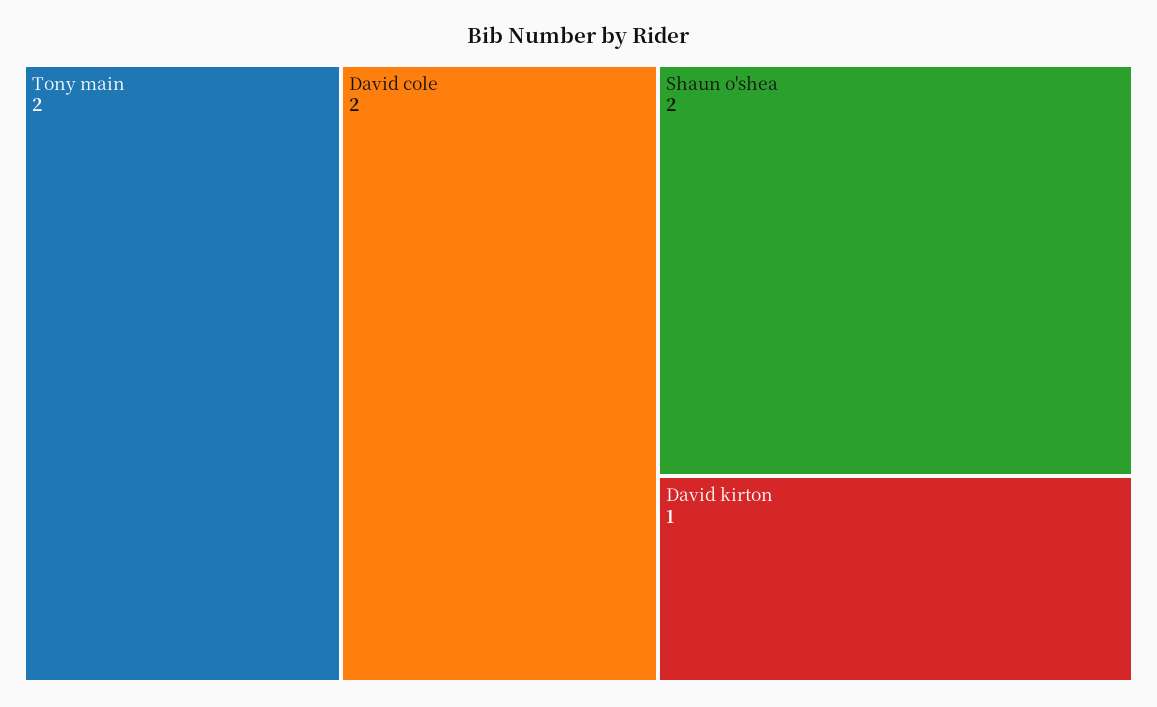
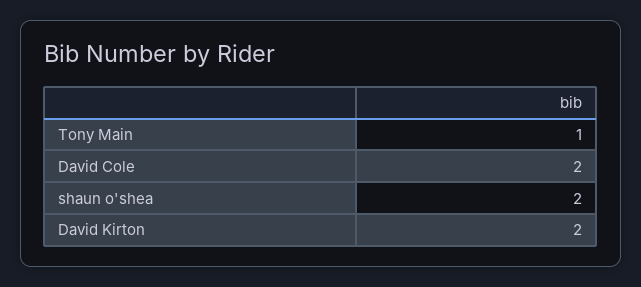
Tony main: 2 -> 1
David kirton: 1 -> 2

